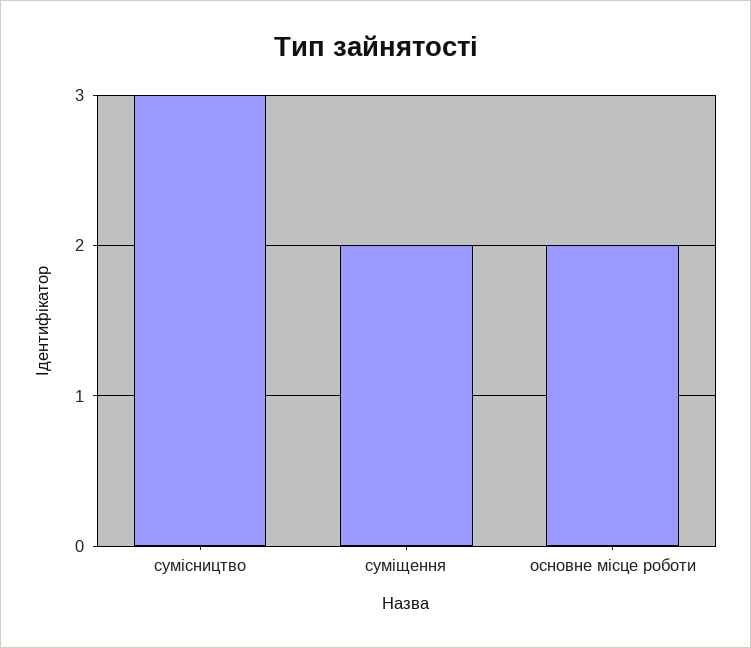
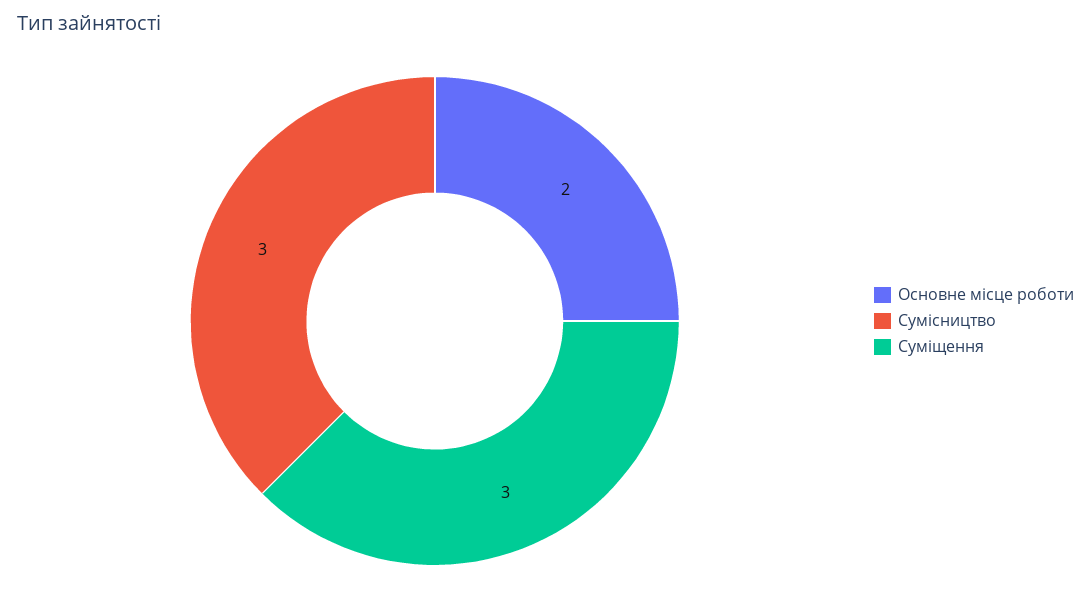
суміщення: 2 -> 3

